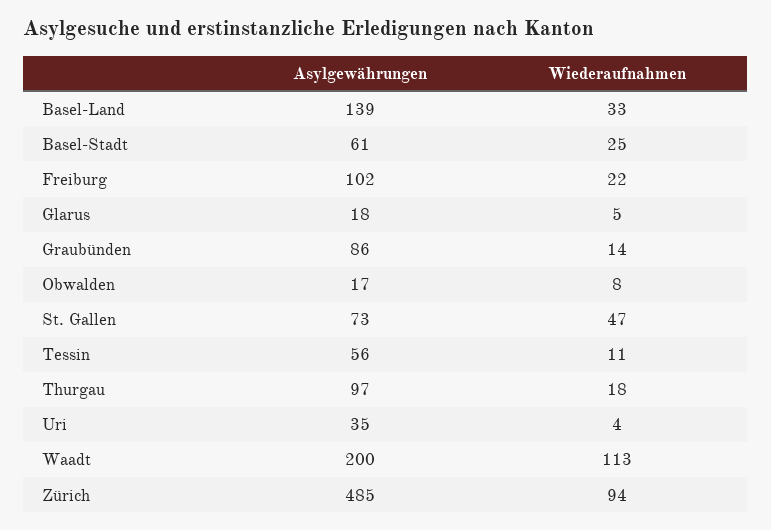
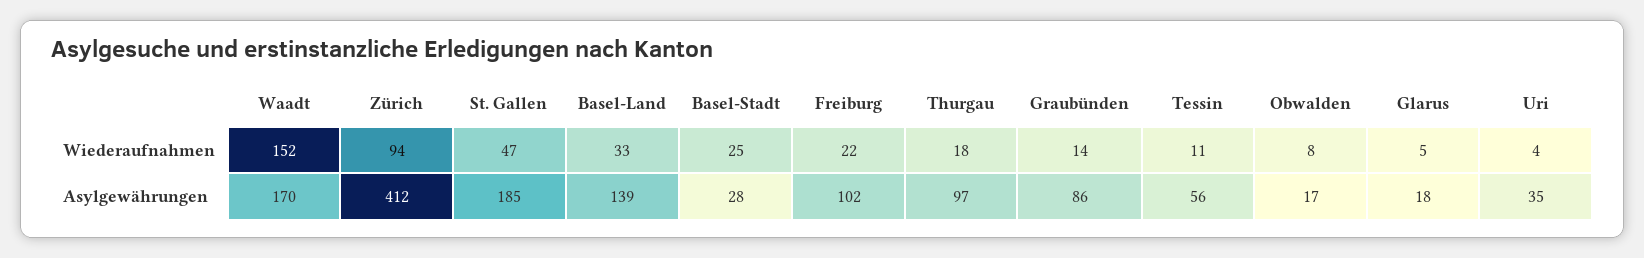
Asylgewährungen, Basel-Stadt: 61 -> 28
Asylgewährungen, St. Gallen: 73 -> 185
Asylgewährungen, Waadt: 200 -> 170
Wiederaufnahmen, Waadt: 113 -> 152
Asylgewährungen, Zürich: 485 -> 412

